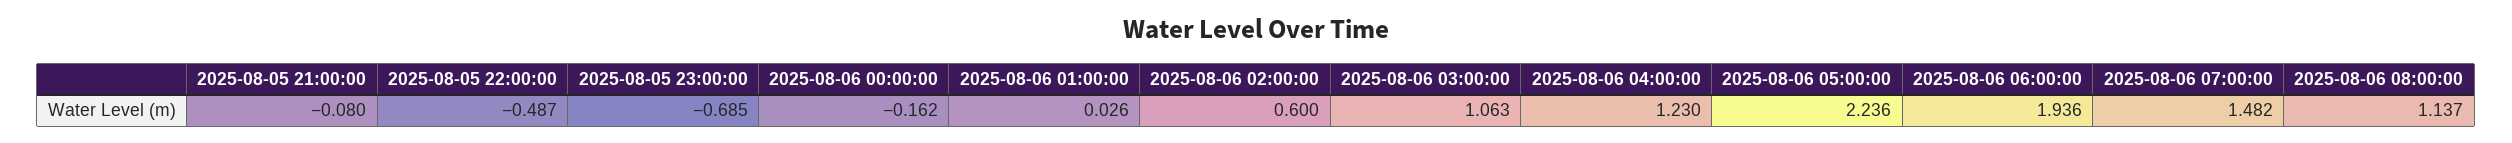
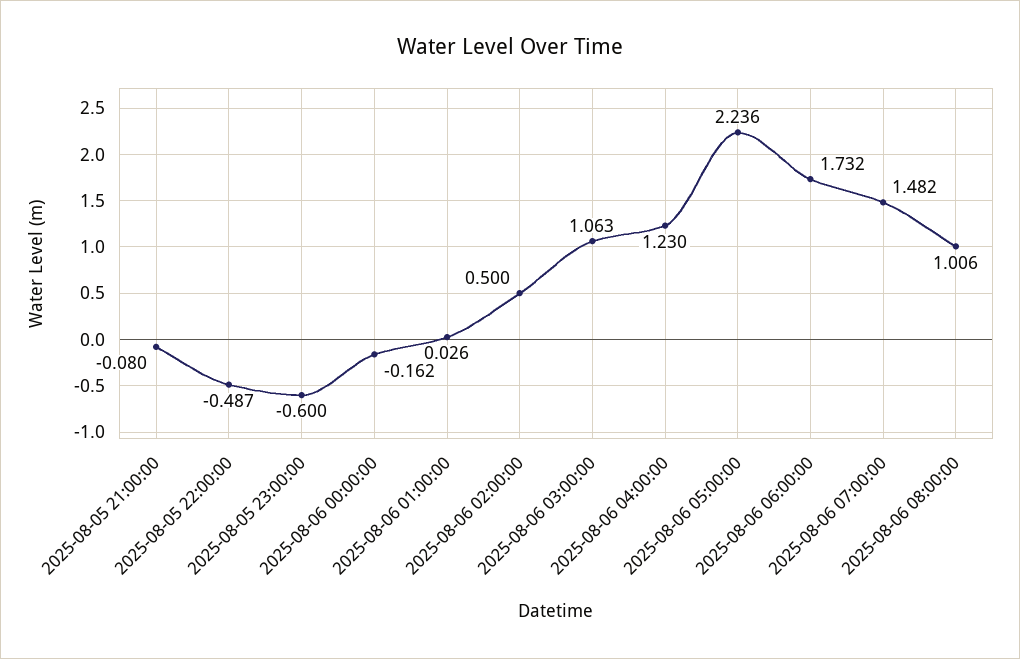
2025-08-05 23:00:00: -0.685 -> -0.6
2025-08-06 02:00:00: 0.6 -> 0.5
2025-08-06 06:00:00: 1.936 -> 1.732
2025-08-06 08:00:00: 1.137 -> 1.006

